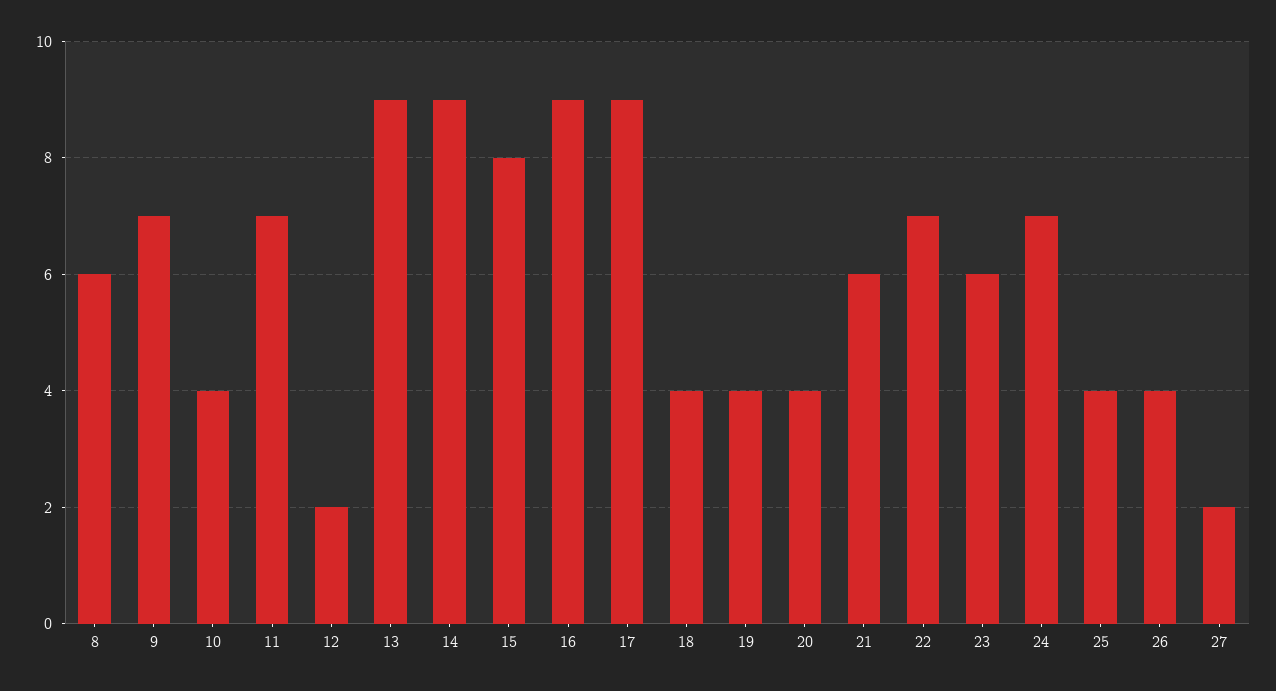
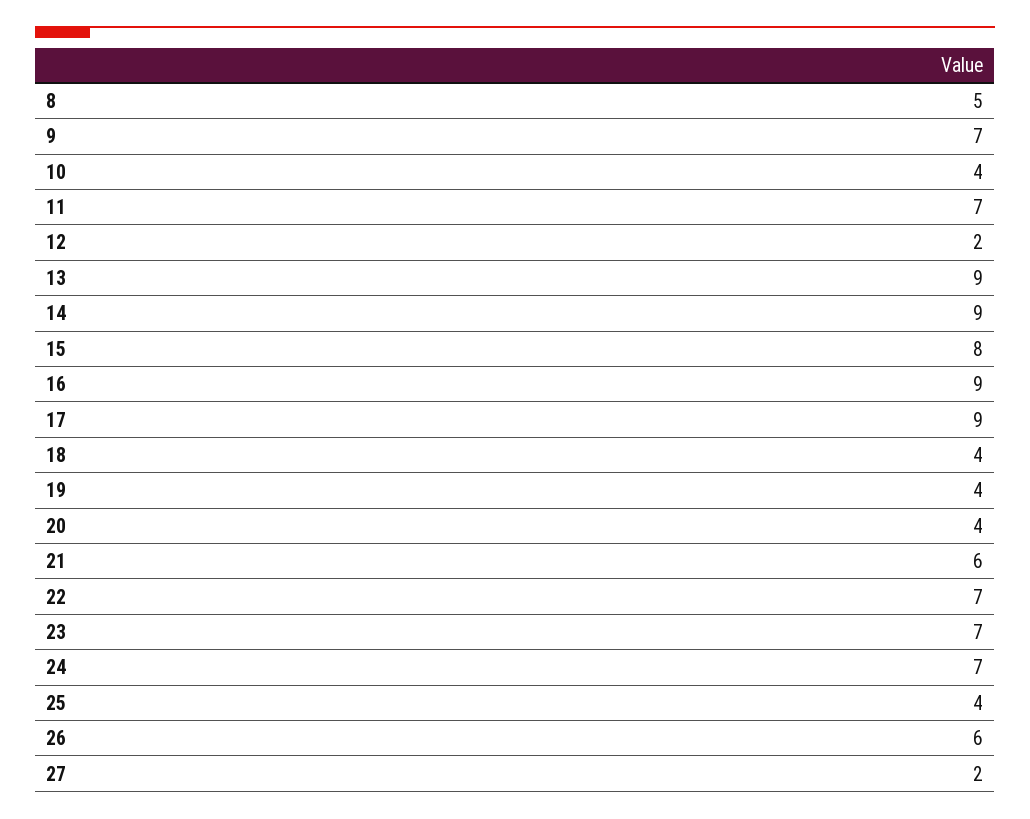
8: 6 -> 5
23: 6 -> 7
26: 4 -> 6

